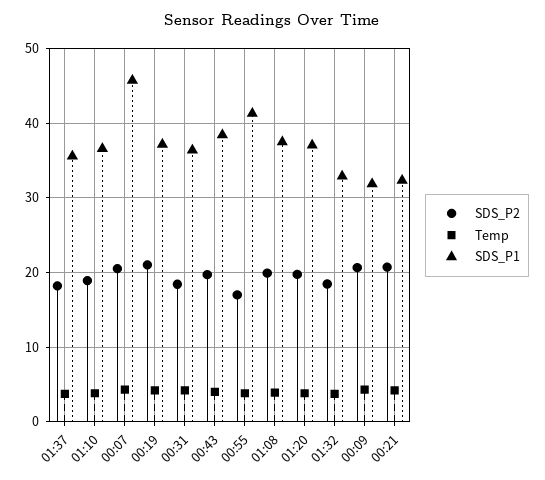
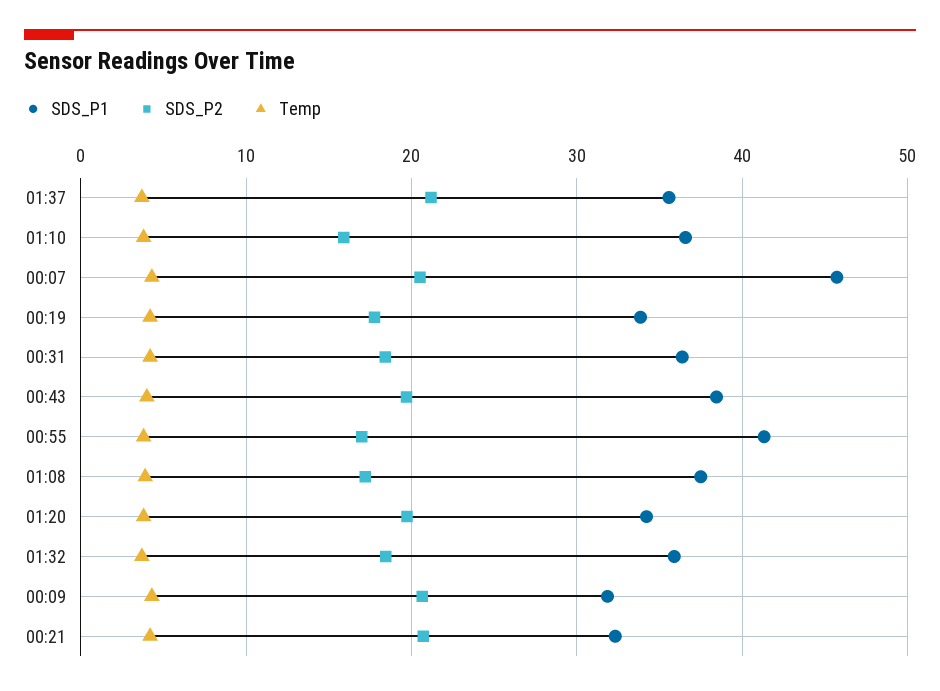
SDS_P2, 01:37: 18 -> 21
SDS_P2, 01:10: 19 -> 16
SDS_P2, 00:19: 21 -> 18
SDS_P1, 00:19: 37 -> 34
SDS_P2, 01:08: 20 -> 17
SDS_P1, 01:20: 37 -> 34
SDS_P1, 01:32: 33 -> 36

